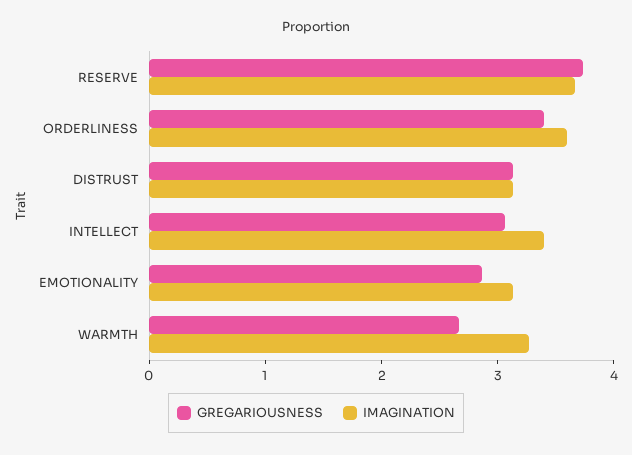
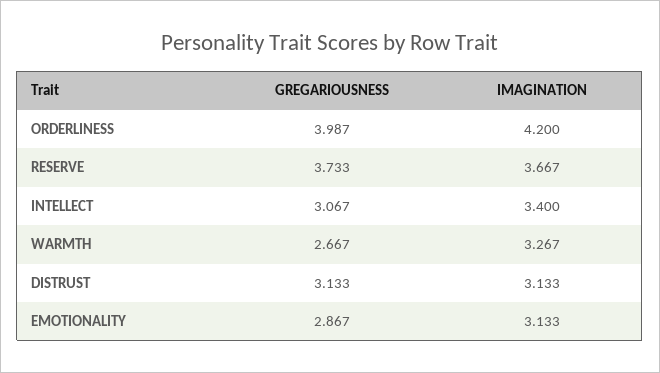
GREGARIOUSNESS, ORDERLINESS: 3.4 -> 3.987
IMAGINATION, ORDERLINESS: 3.6 -> 4.2

